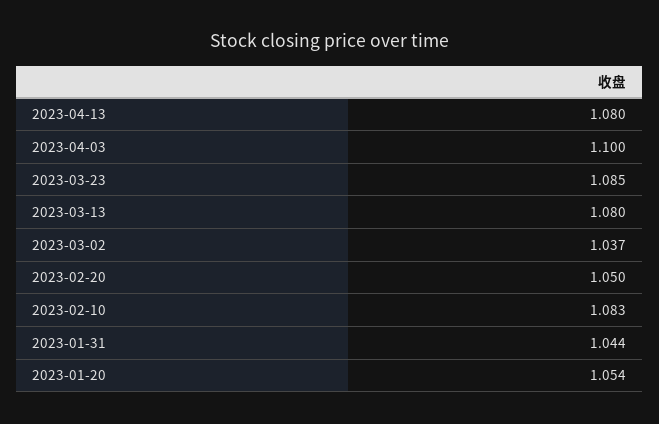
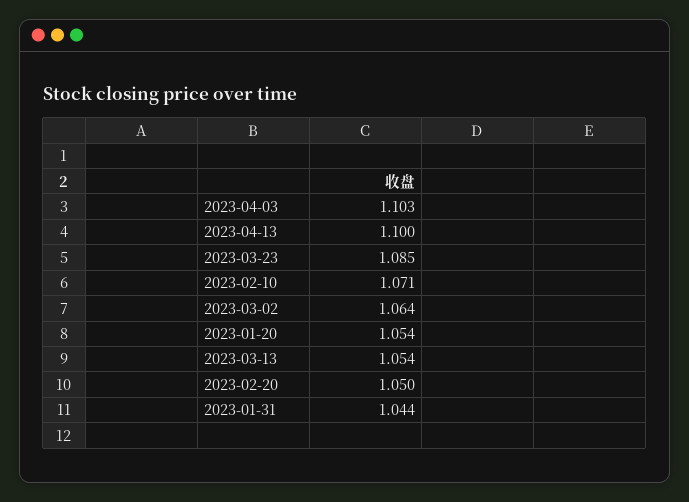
2023-04-13: 1.08 -> 1.1
2023-04-03: 1.1 -> 1.103
2023-03-13: 1.08 -> 1.054
2023-03-02: 1.037 -> 1.064
2023-02-10: 1.083 -> 1.071

